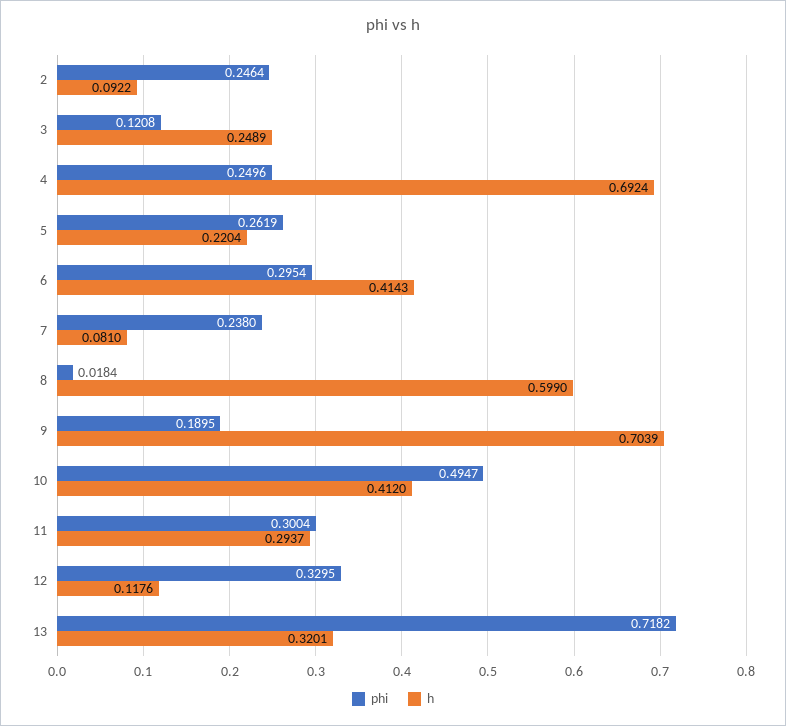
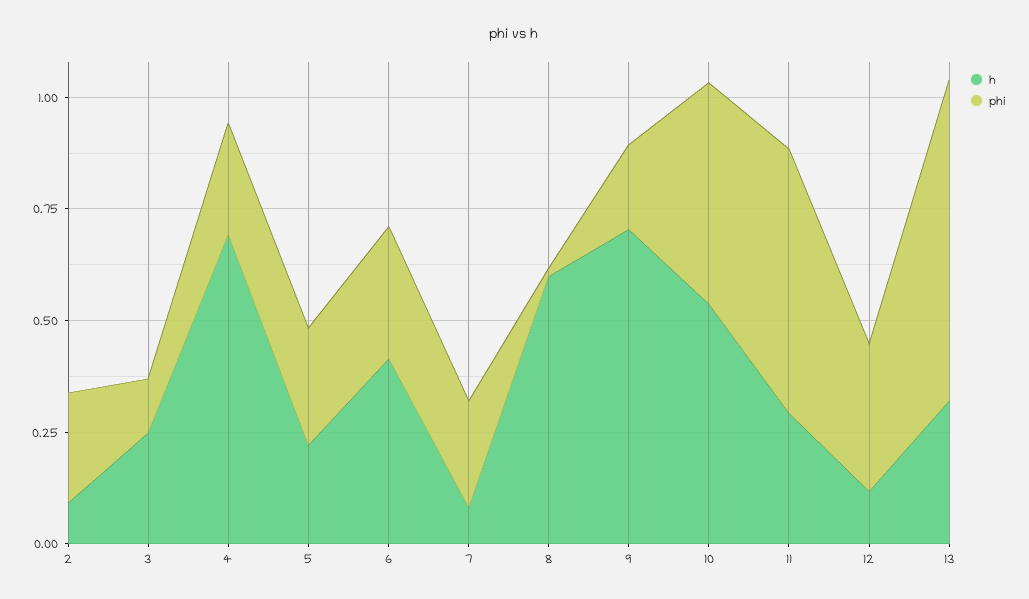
h, 10: 0.412 -> 0.55
phi, 11: 0.3004 -> 0.6

